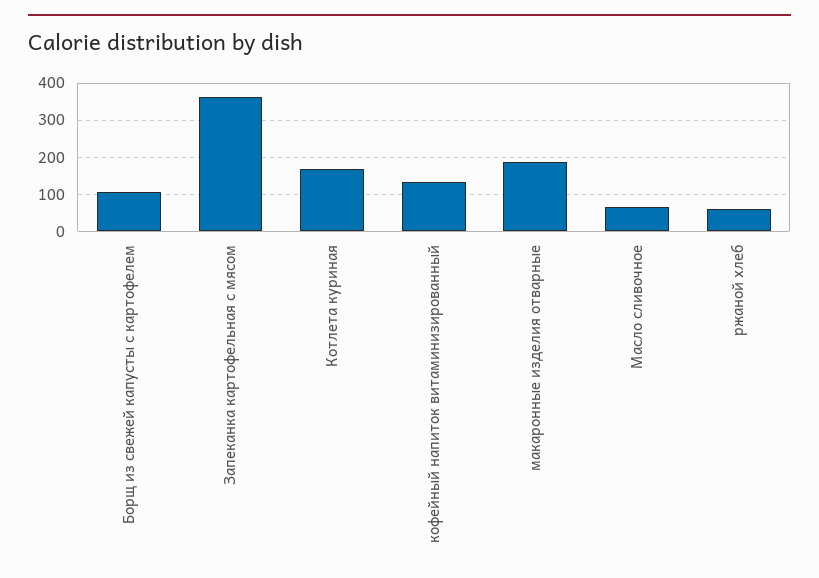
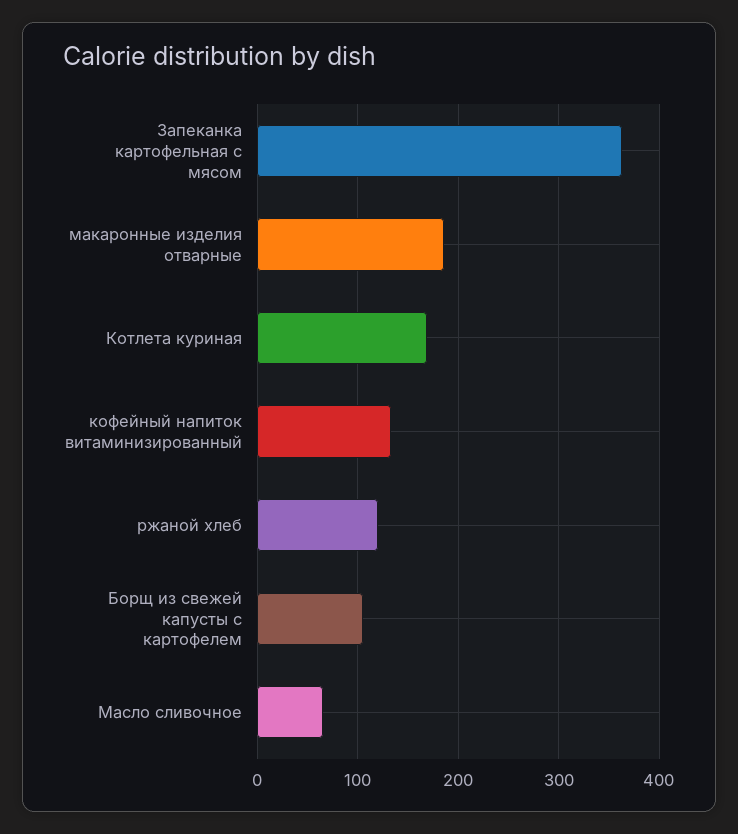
ржаной хлеб: 60 -> 120

